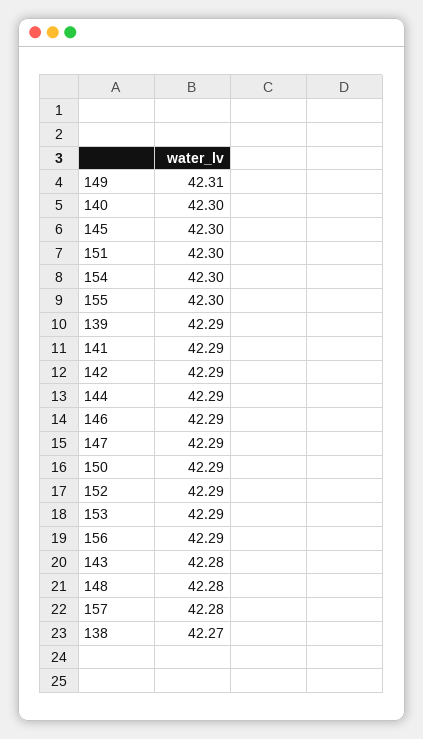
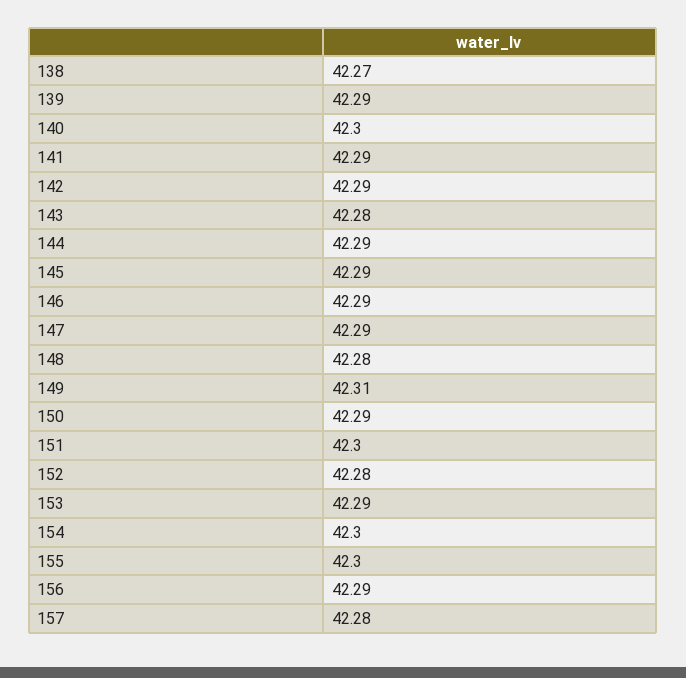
145: 42.3 -> 42.29
152: 42.29 -> 42.28

